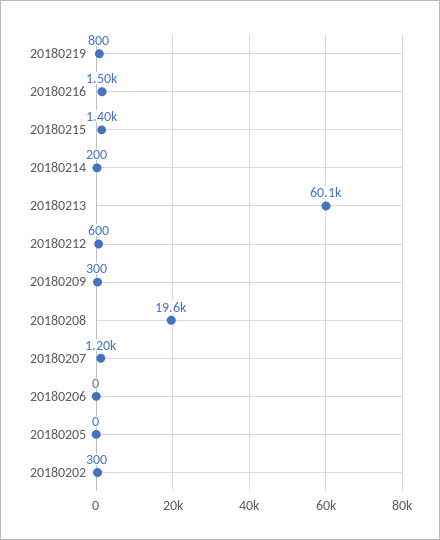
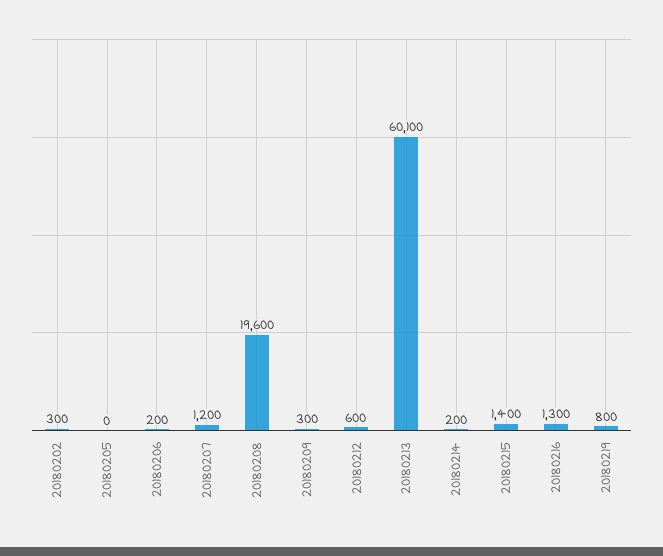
20180216: 1500 -> 1300
20180206: 0 -> 200

